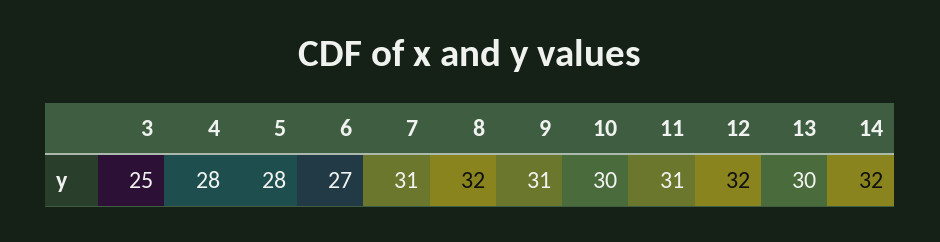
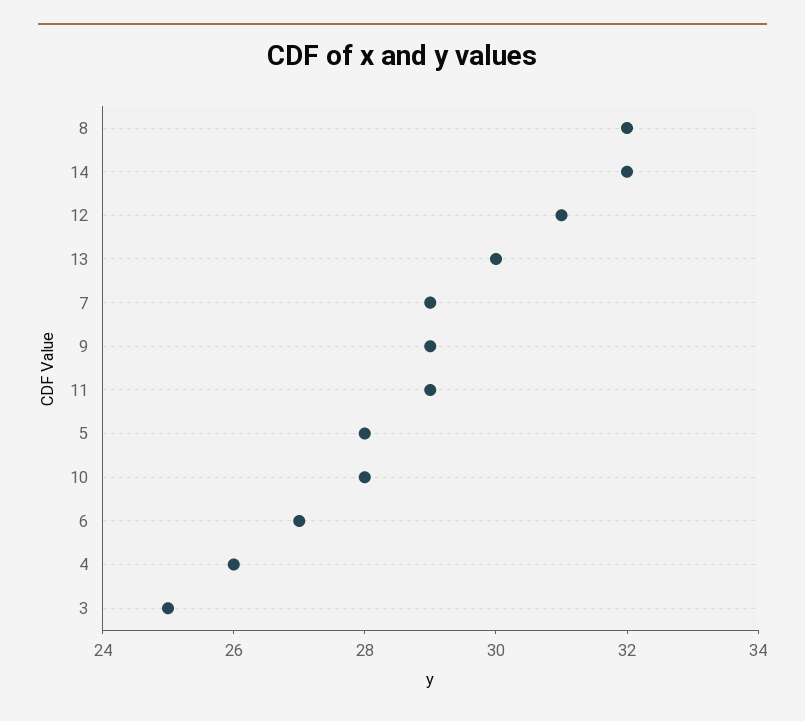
4: 28 -> 26
7: 31 -> 29
9: 31 -> 29
10: 30 -> 28
11: 31 -> 29
12: 32 -> 31

